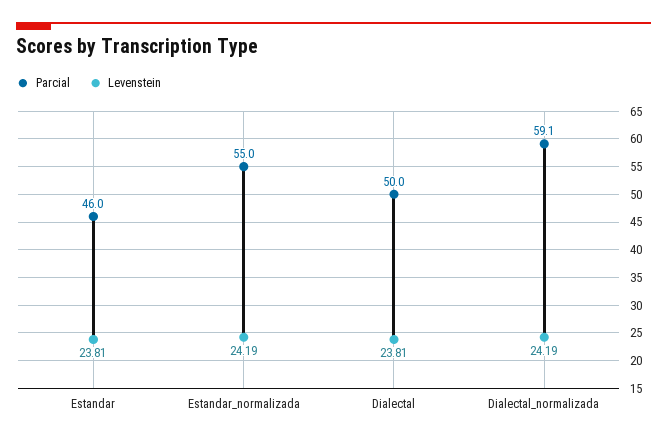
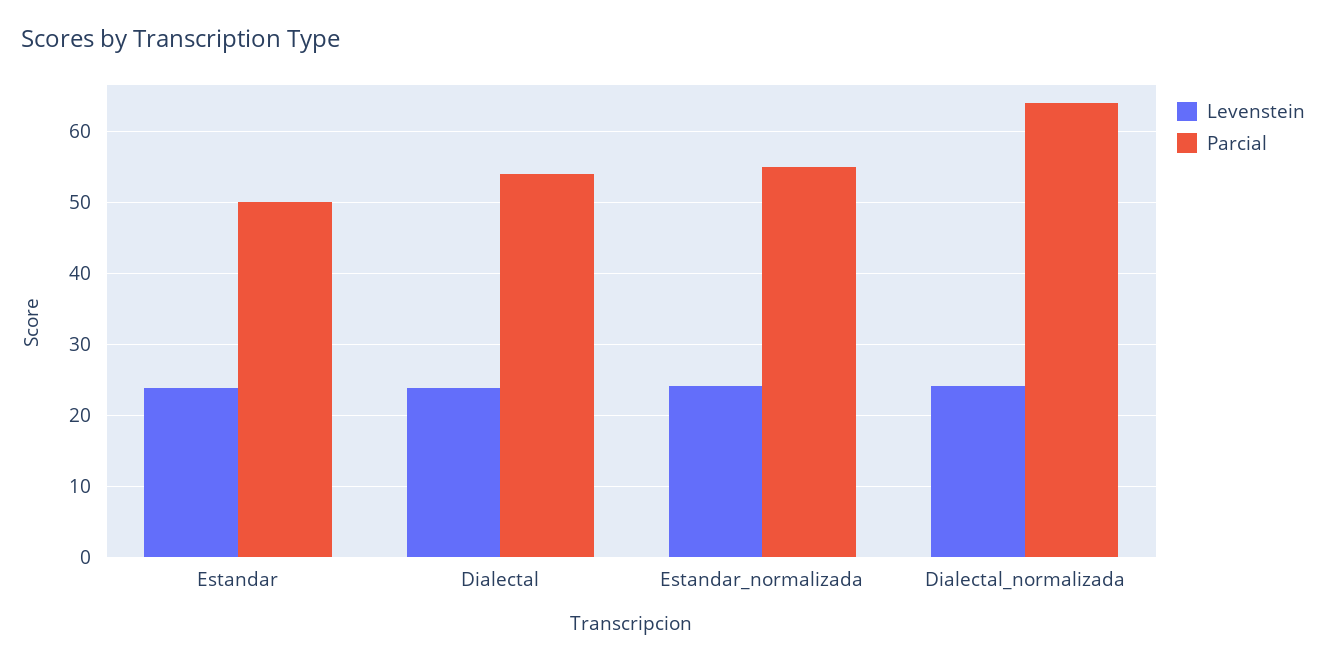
Parcial, Estandar: 46 -> 50
Parcial, Dialectal: 50 -> 54
Parcial, Dialectal_normalizada: 59.1 -> 64

